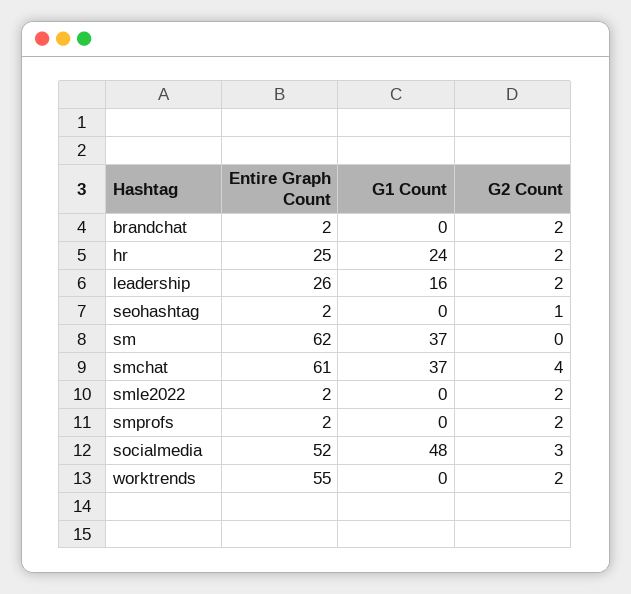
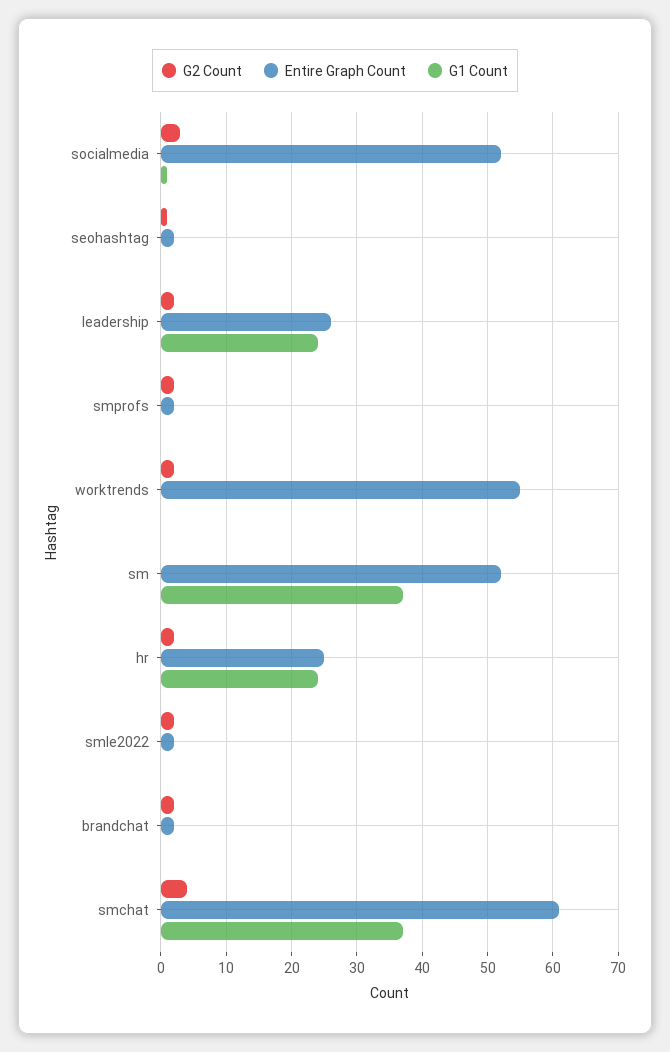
G1 Count, leadership: 16 -> 24
Entire Graph Count, sm: 62 -> 52
G1 Count, socialmedia: 48 -> 1

